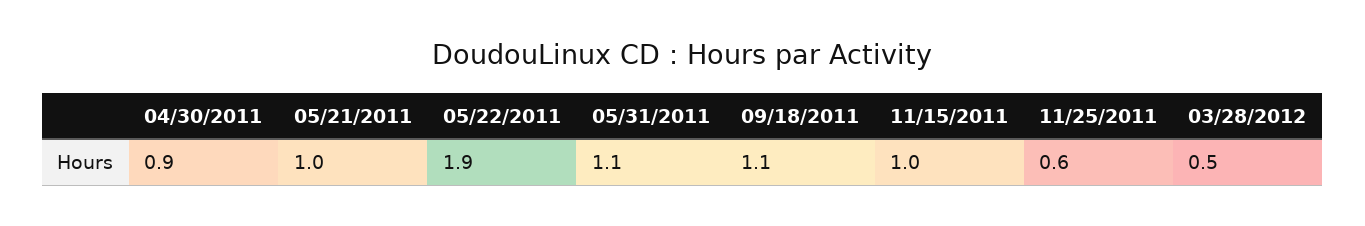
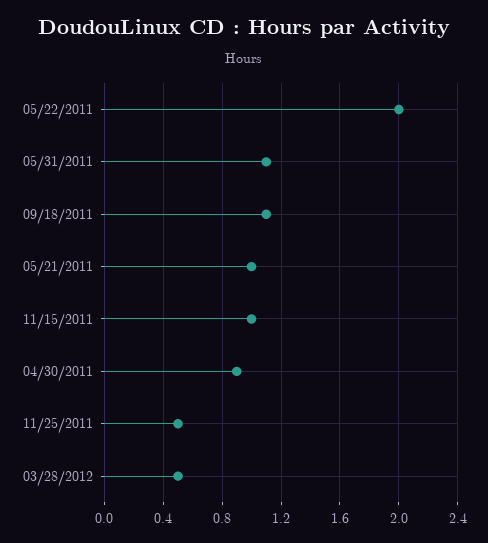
05/22/2011: 1.9 -> 2
11/25/2011: 0.6 -> 0.5

